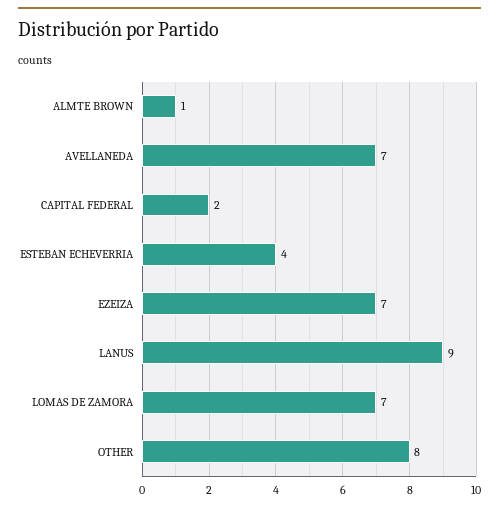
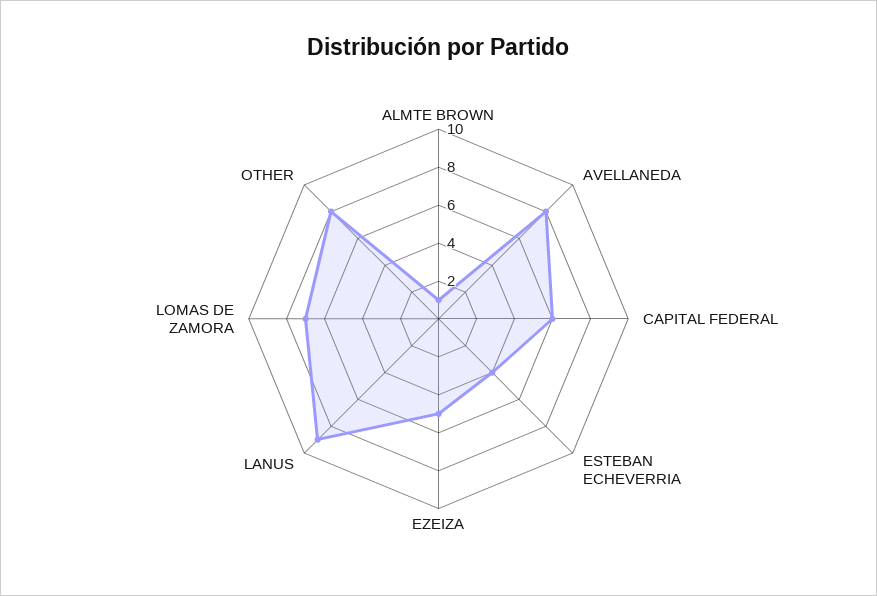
AVELLANEDA: 7 -> 8
CAPITAL FEDERAL: 2 -> 6
EZEIZA: 7 -> 5

